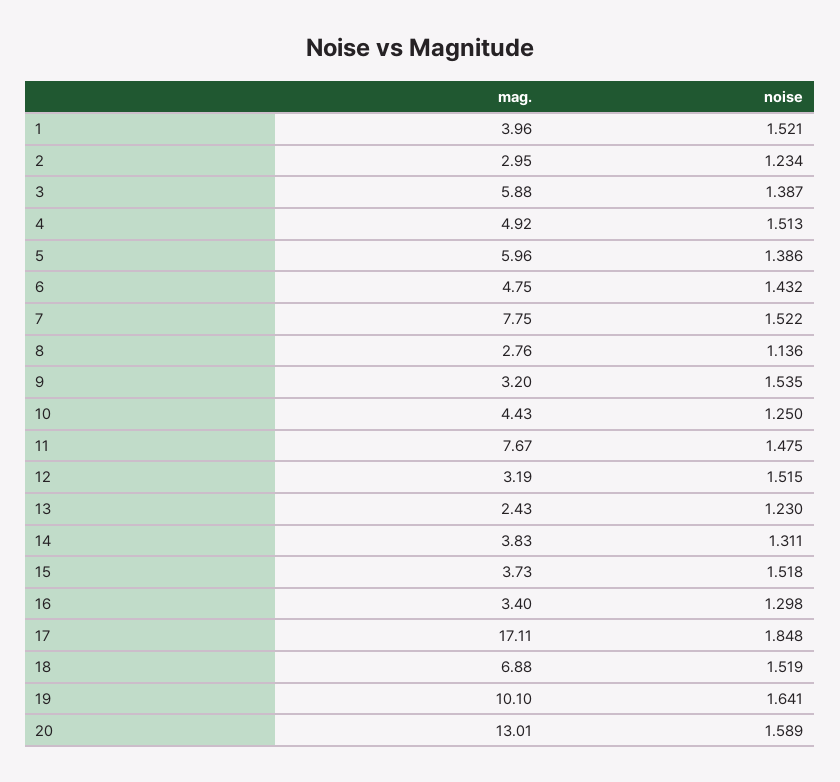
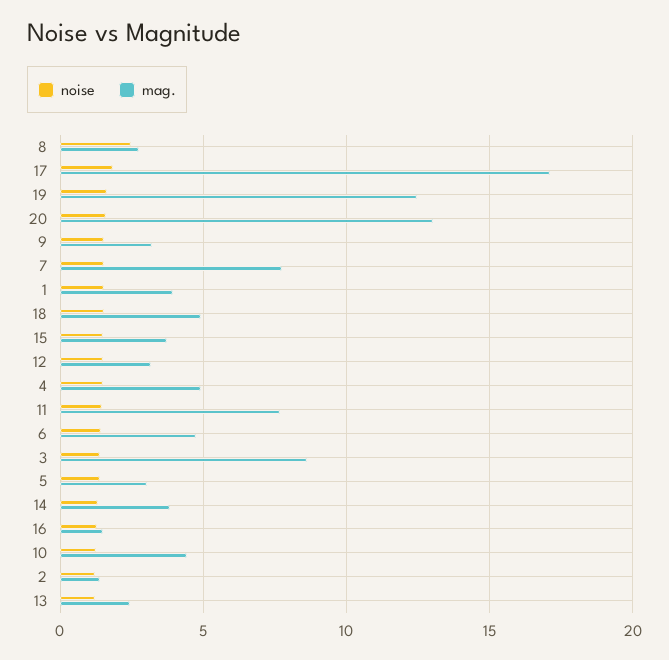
mag., 2: 2.95 -> 1.5
mag., 3: 5.88 -> 8.5
mag., 5: 5.96 -> 3
noise, 8: 1.136 -> 2.5
mag., 16: 3.4 -> 1.5
mag., 18: 6.88 -> 5
mag., 19: 10.1 -> 12.5

